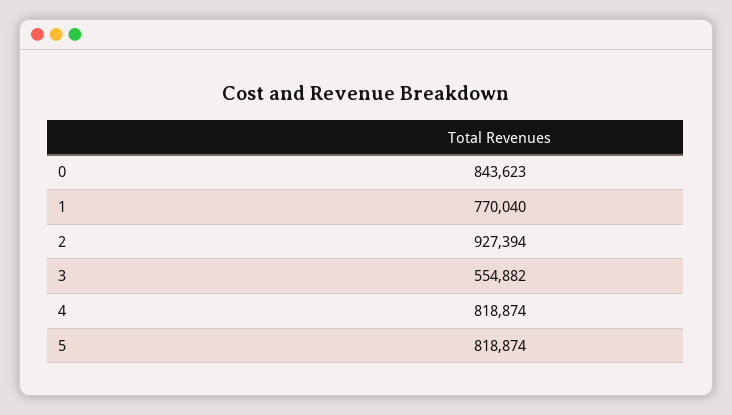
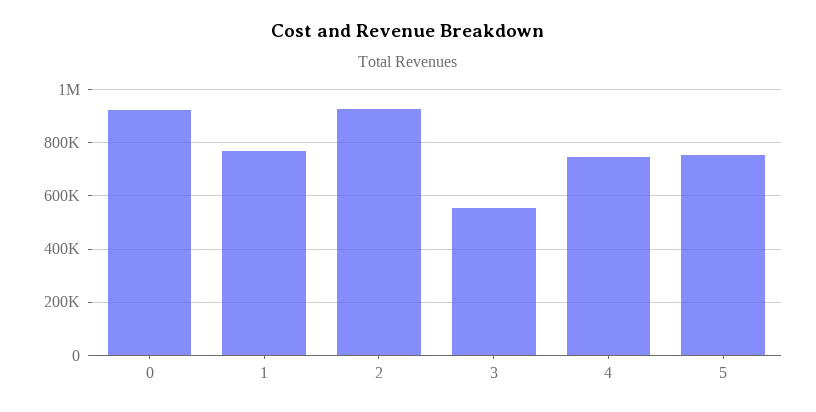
0: 843623 -> 925000
4: 818874 -> 750000
5: 818874 -> 750000

